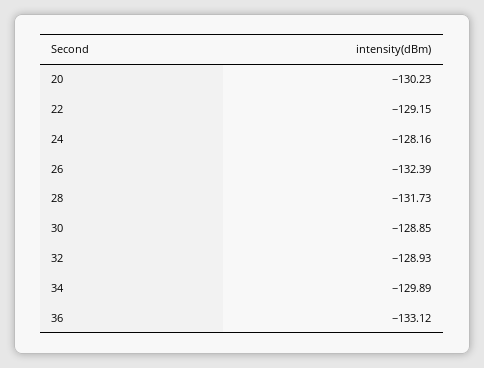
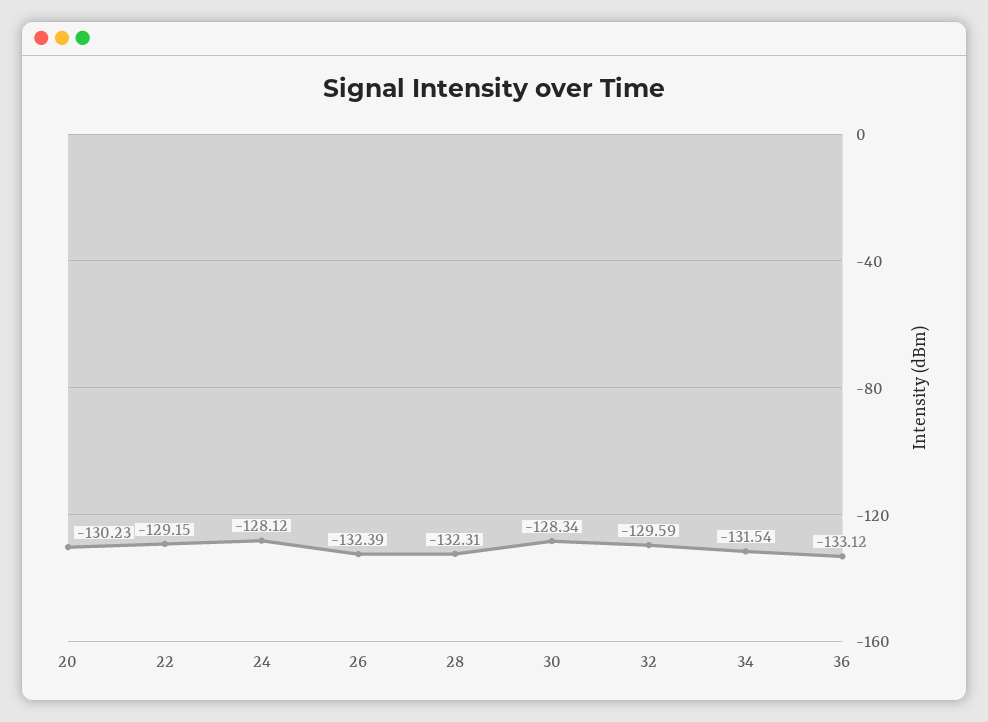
24: -128.16 -> -128.12
28: -131.73 -> -132.31
30: -128.85 -> -128.34
32: -128.93 -> -129.59
34: -129.89 -> -131.54

